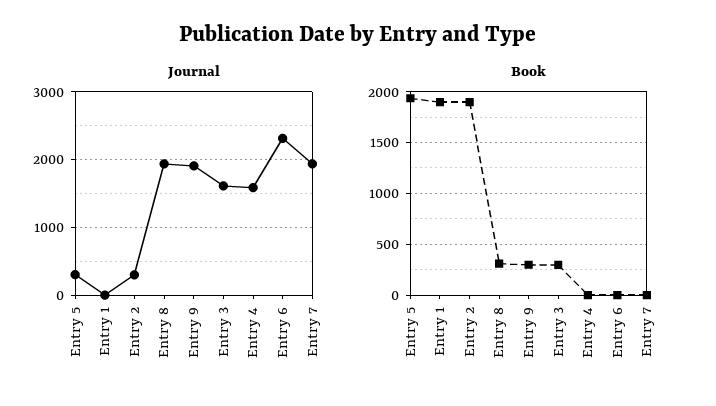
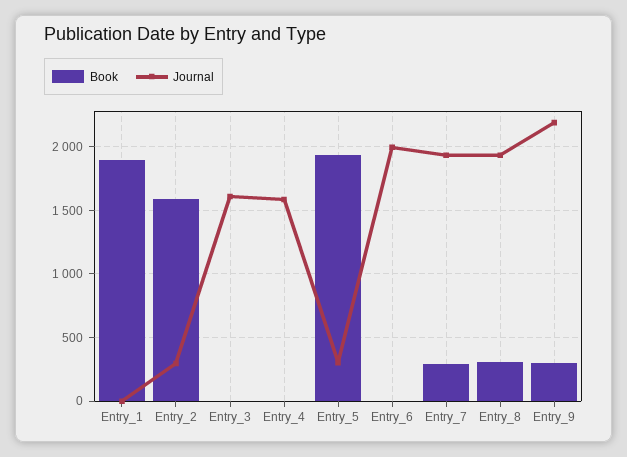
Journal, Entry 9: 1900 -> 2200
Journal, Entry 6: 2300 -> 2000
Book, Entry 2: 1900 -> 1600
Book, Entry 3: 300 -> 0
Book, Entry 7: 0 -> 300

